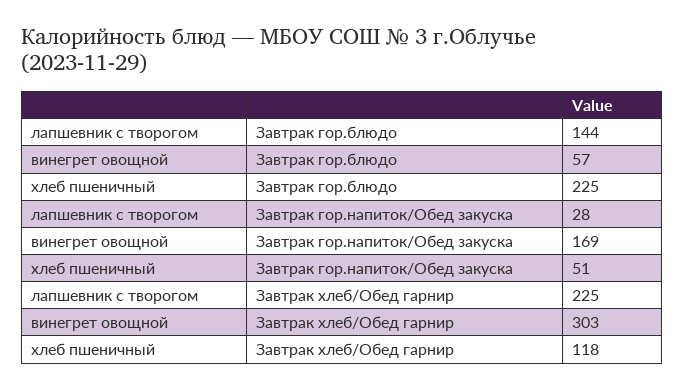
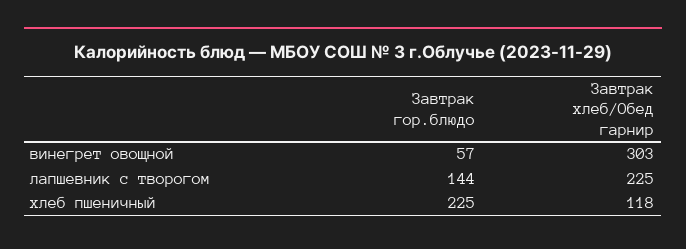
лапшевник с творогом, Завтрак гор.напиток/Обед закуска: 28 -> none
винегрет овощной, Завтрак гор.напиток/Обед закуска: 169 -> none
хлеб пшеничный, Завтрак гор.напиток/Обед закуска: 51 -> none

